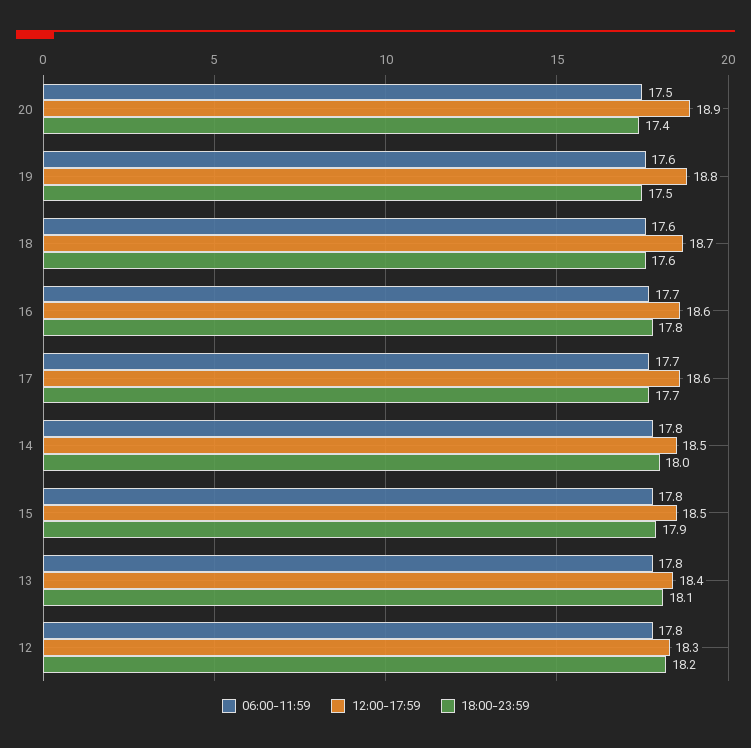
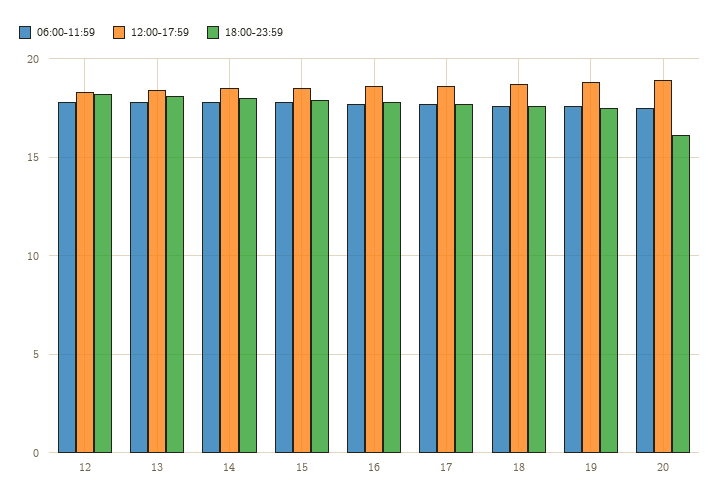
18:00-23:59, 20: 17.4 -> 16

